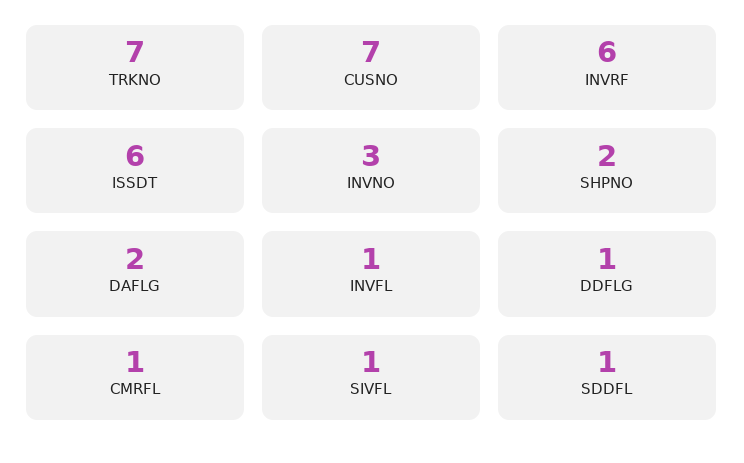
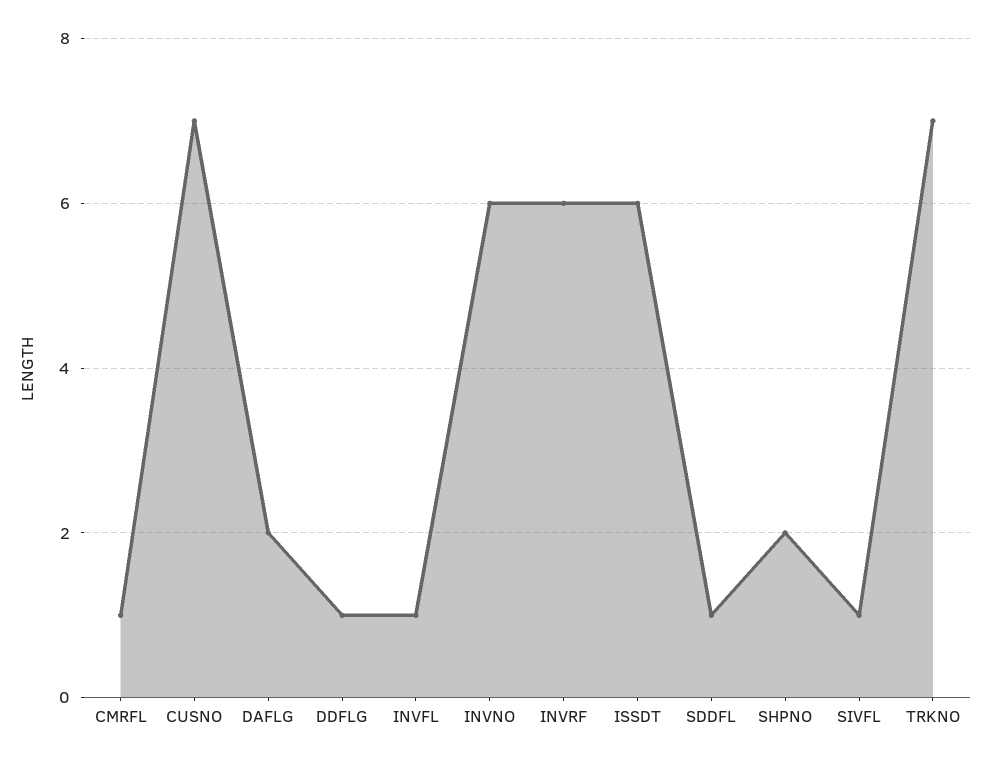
INVNO: 3 -> 6

